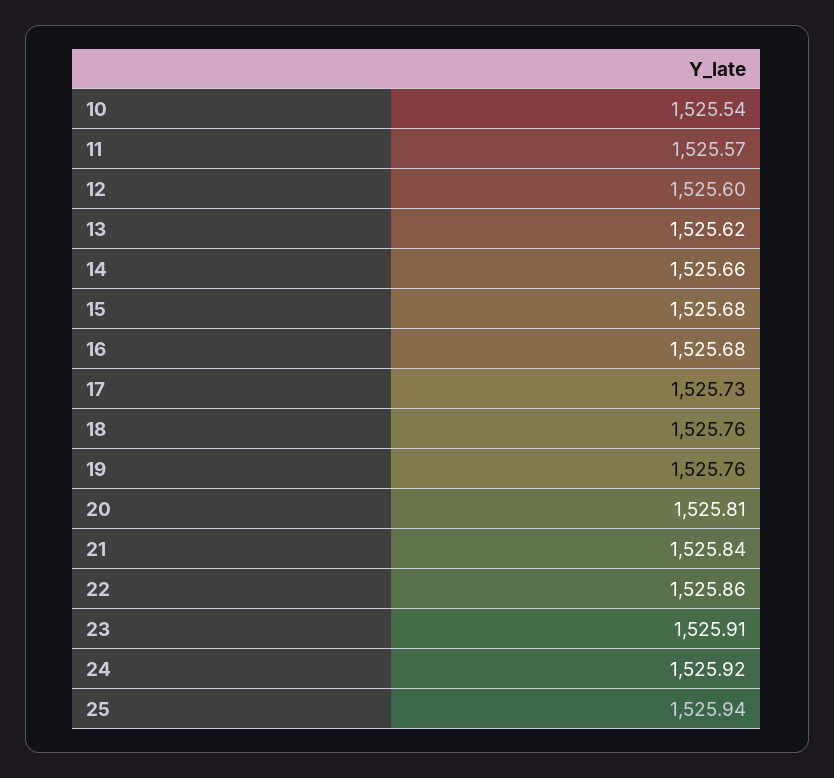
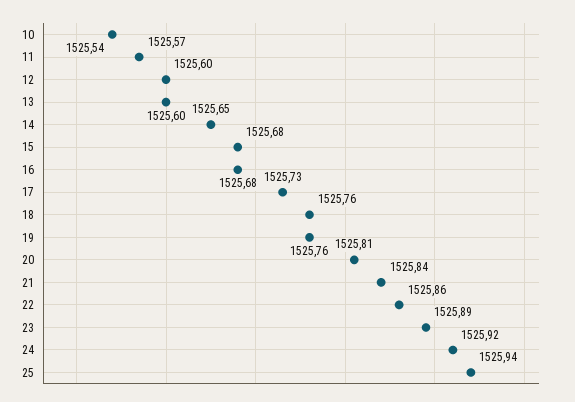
13: 1525.62 -> 1525.6
14: 1525.66 -> 1525.65
23: 1525.91 -> 1525.89

